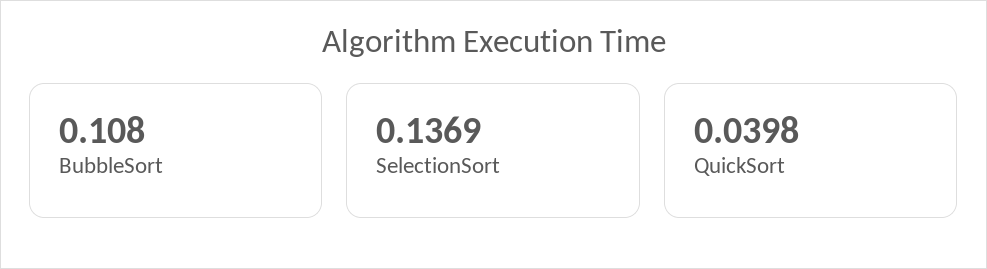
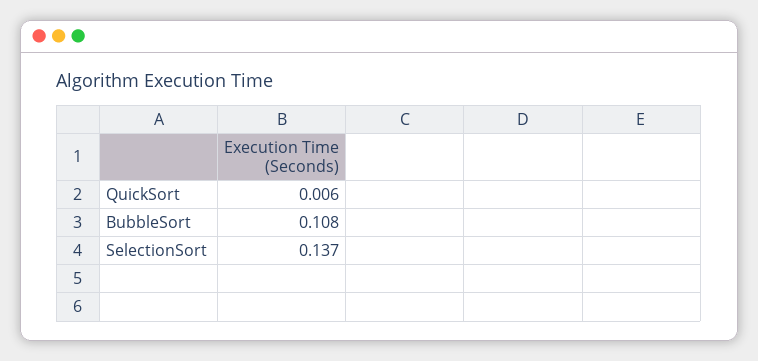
QuickSort: 0.0398 -> 0.006

